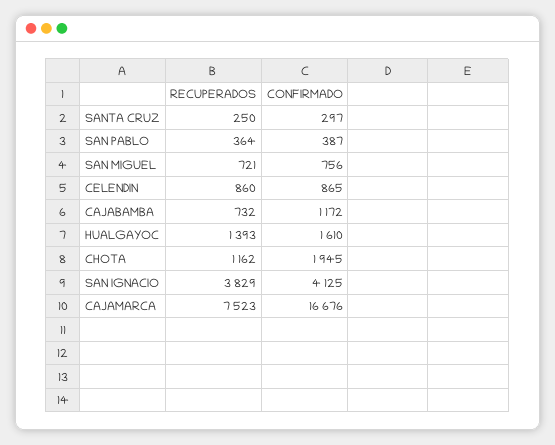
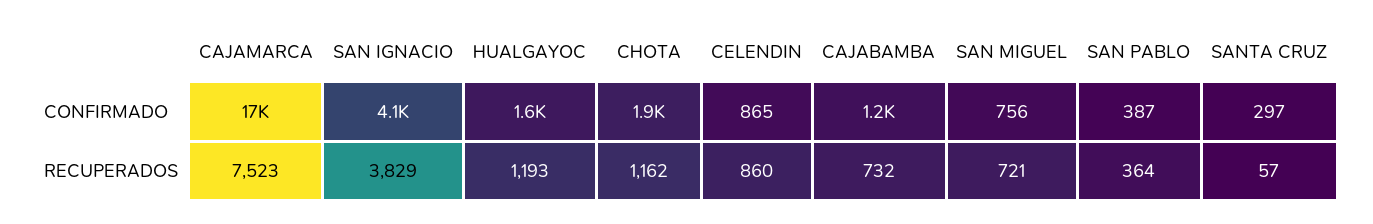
RECUPERADOS, SANTA CRUZ: 250 -> 57
RECUPERADOS, HUALGAYOC: 1393 -> 1193

